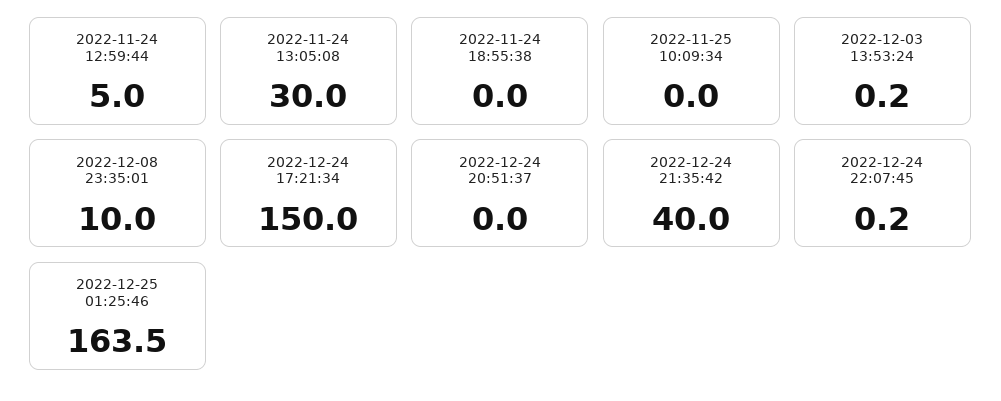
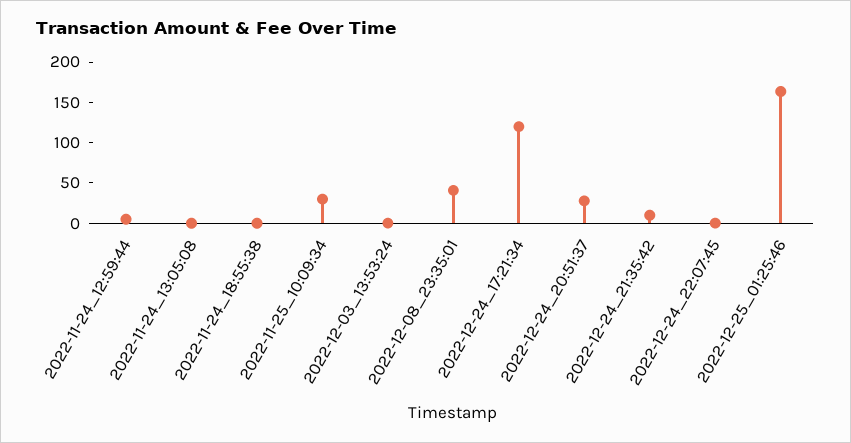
2022-11-24 13:05:08: 30 -> 0
2022-11-25 10:09:34: 0 -> 30
2022-12-08 23:35:01: 10 -> 40
2022-12-24 17:21:34: 150 -> 120
2022-12-24 20:51:37: 0 -> 30
2022-12-24 21:35:42: 40 -> 10

